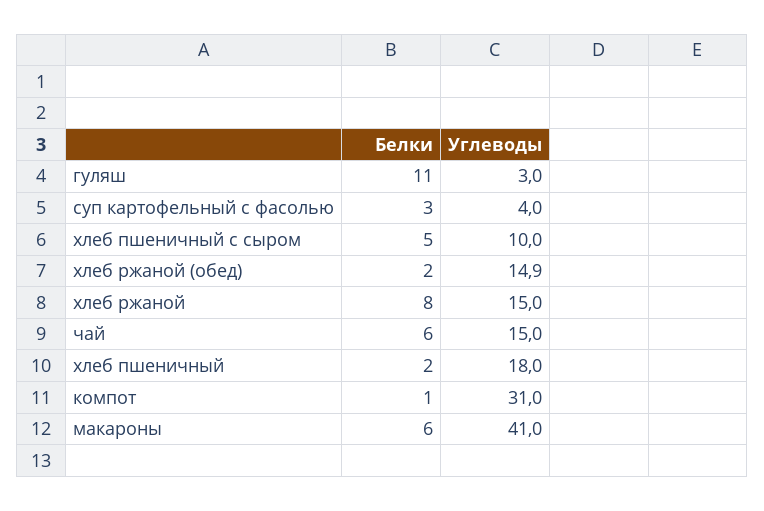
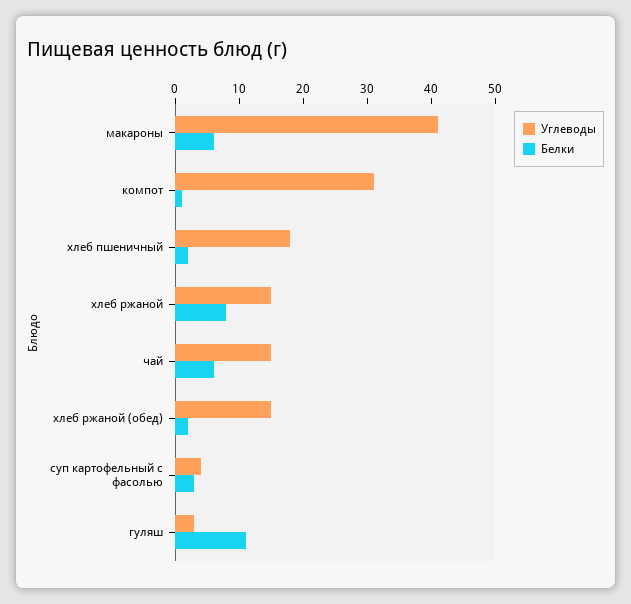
Белки, хлеб пшеничный с сыром: 5 -> none
Углеводы, хлеб пшеничный с сыром: 10 -> none

